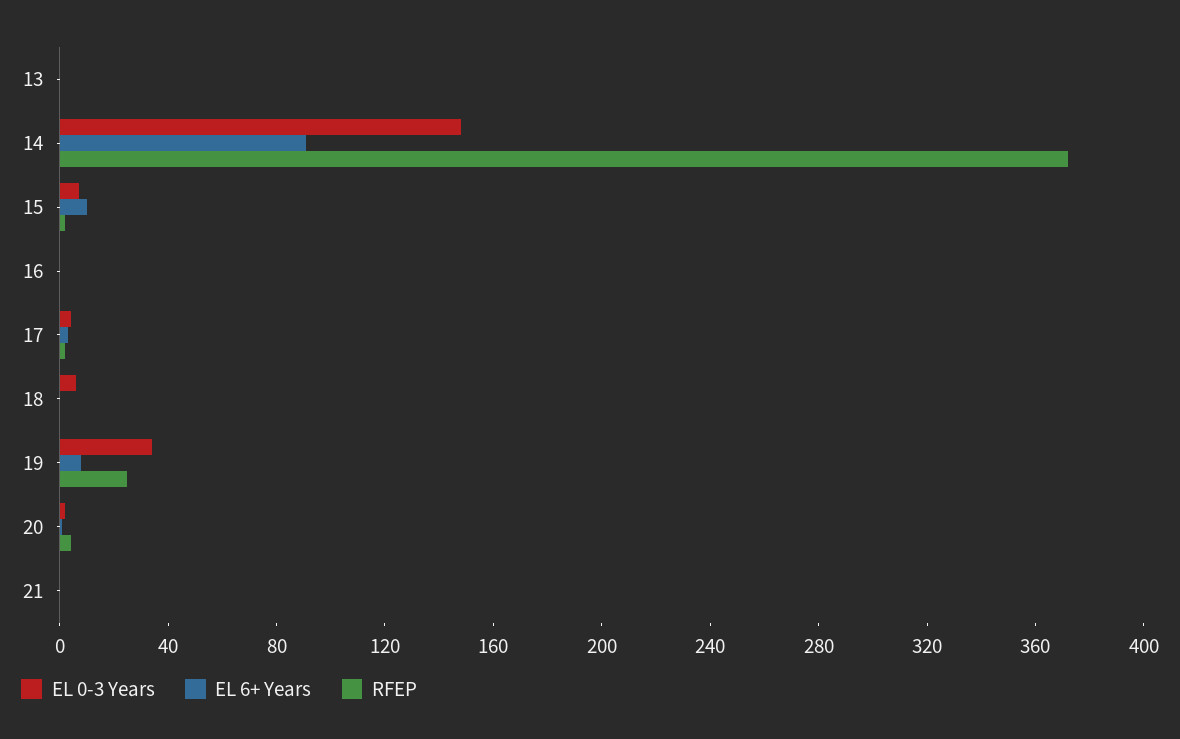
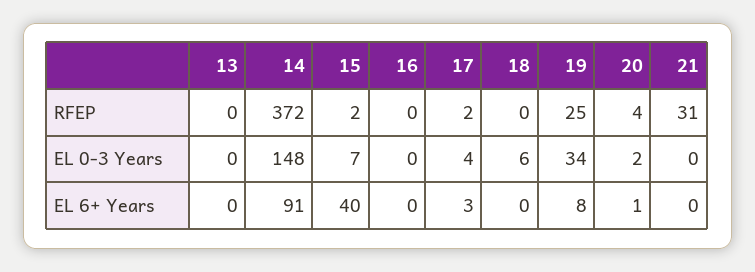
EL 6+ Years, 15: 10 -> 40
RFEP, 21: 0 -> 31

